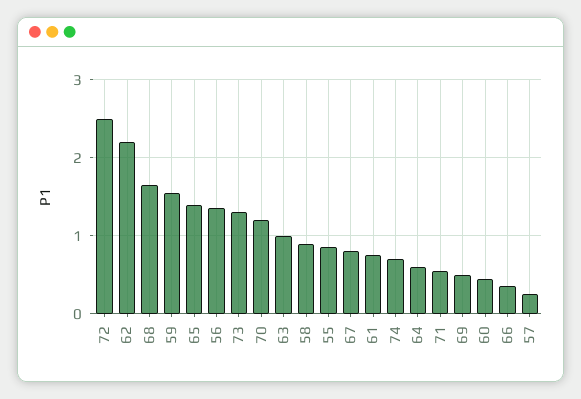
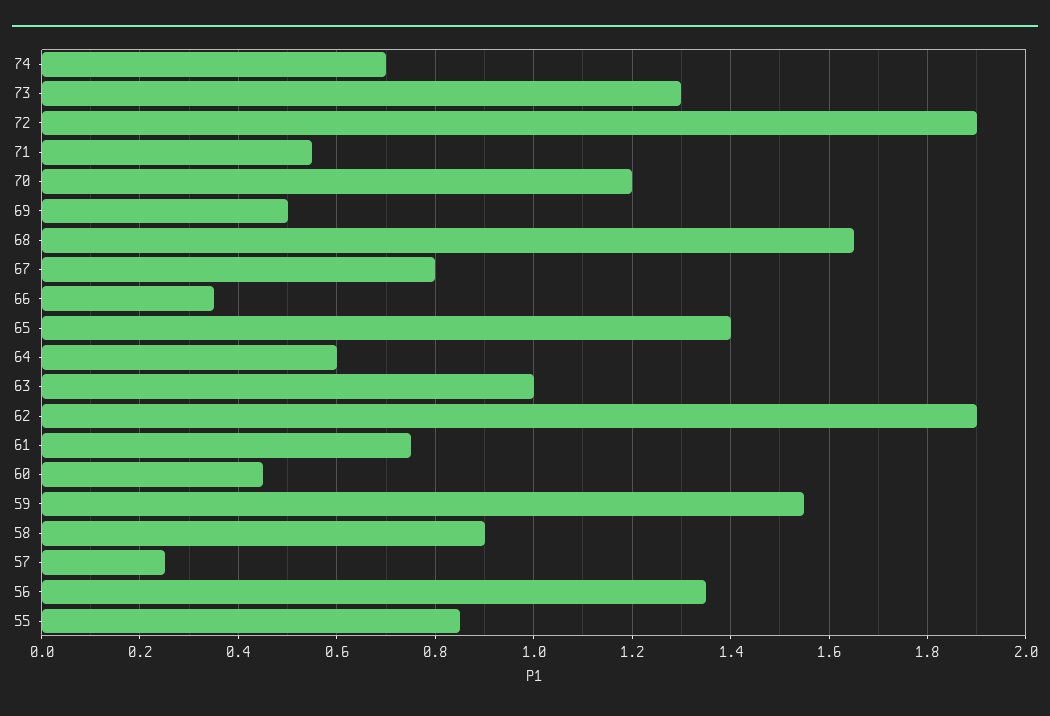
72: 2.5 -> 1.9
62: 2.2 -> 1.9

